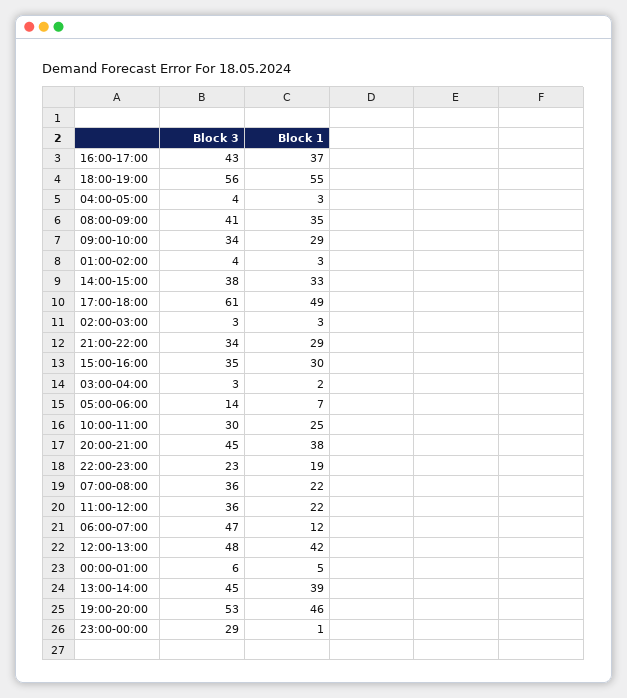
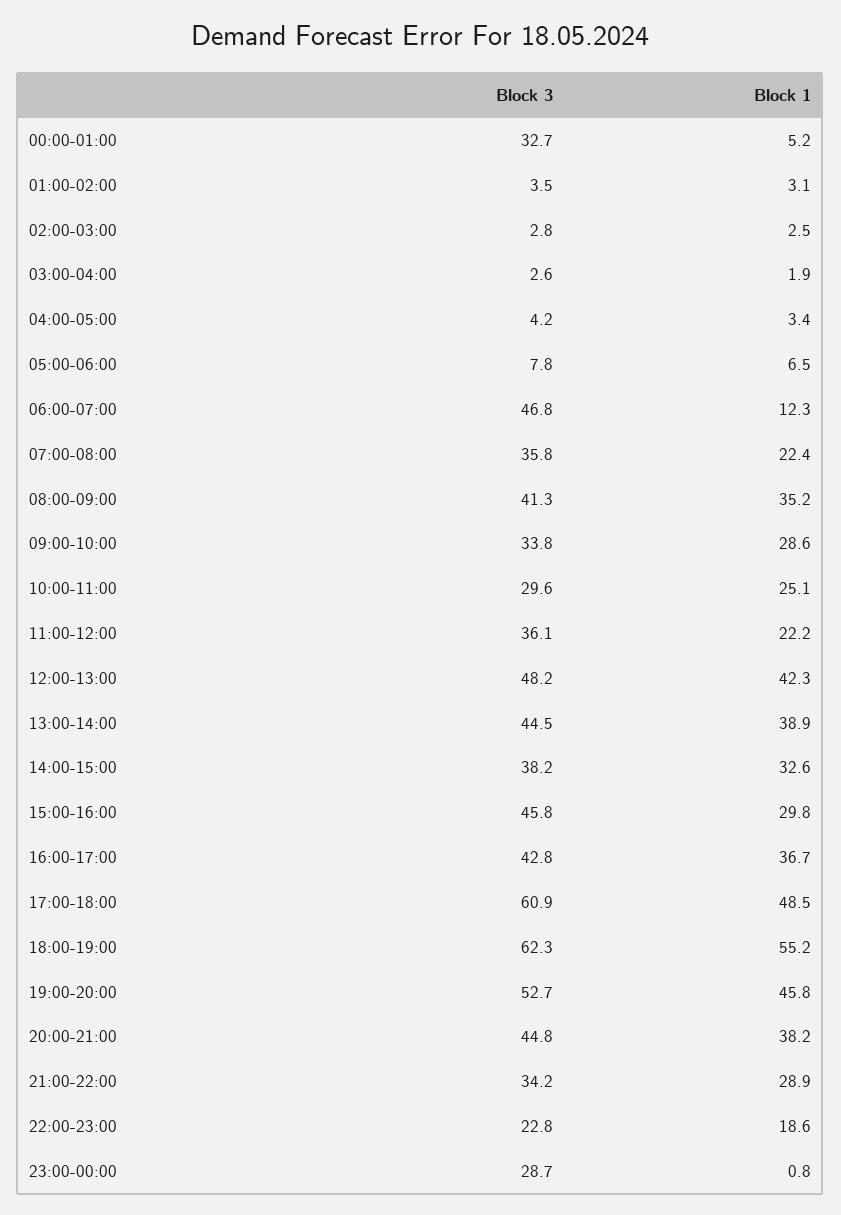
Block 3, 18:00-19:00: 56 -> 62.3
Block 3, 15:00-16:00: 35 -> 45.8
Block 3, 05:00-06:00: 14 -> 7.8
Block 3, 00:00-01:00: 6 -> 32.7

